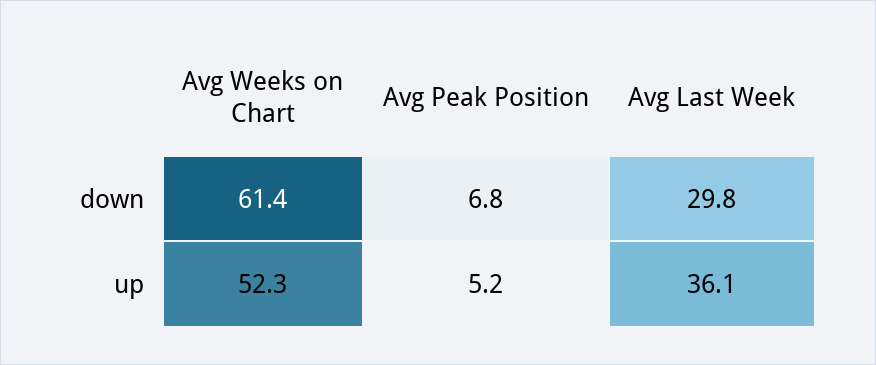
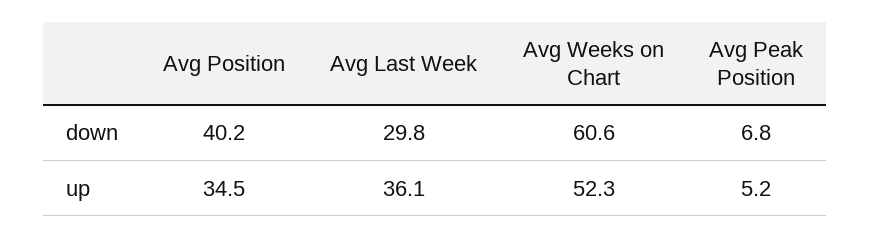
Avg Weeks on Chart, down: 61.4 -> 60.6
Avg Position, down: none -> 40.2
Avg Position, up: none -> 34.5

